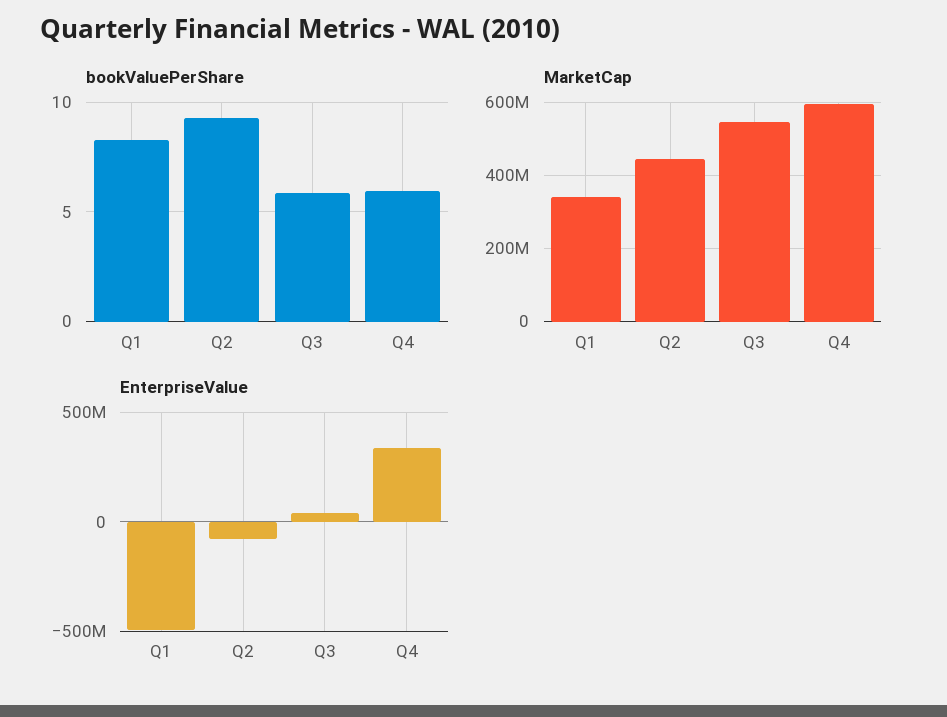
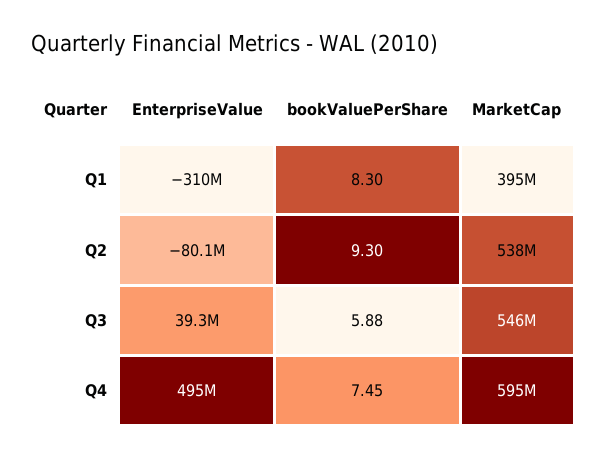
bookValuePerShare, Q4: 6 -> 7.45
MarketCap, Q1: 340000000 -> 395000000
MarketCap, Q2: 440000000 -> 538000000
EnterpriseValue, Q1: -500000000 -> -310000000
EnterpriseValue, Q4: 350000000 -> 495000000

